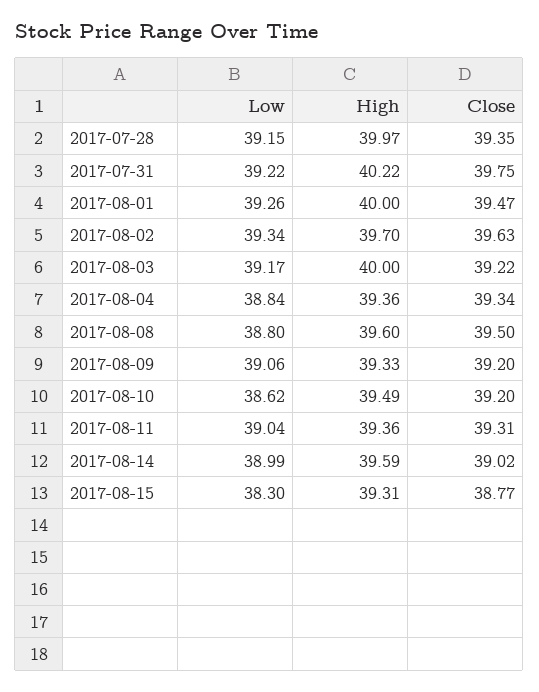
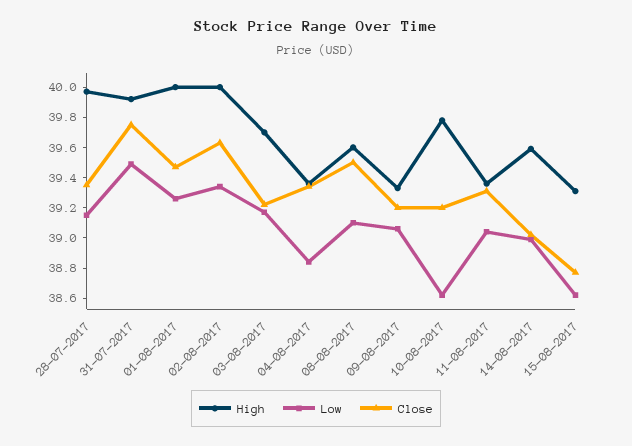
Low, 2017-07-31: 39.22 -> 39.5
High, 2017-07-31: 40.22 -> 39.9
High, 2017-08-02: 39.7 -> 40
High, 2017-08-03: 40 -> 39.7
Low, 2017-08-08: 38.8 -> 39.1
High, 2017-08-10: 39.49 -> 39.8
Low, 2017-08-15: 38.3 -> 38.6

